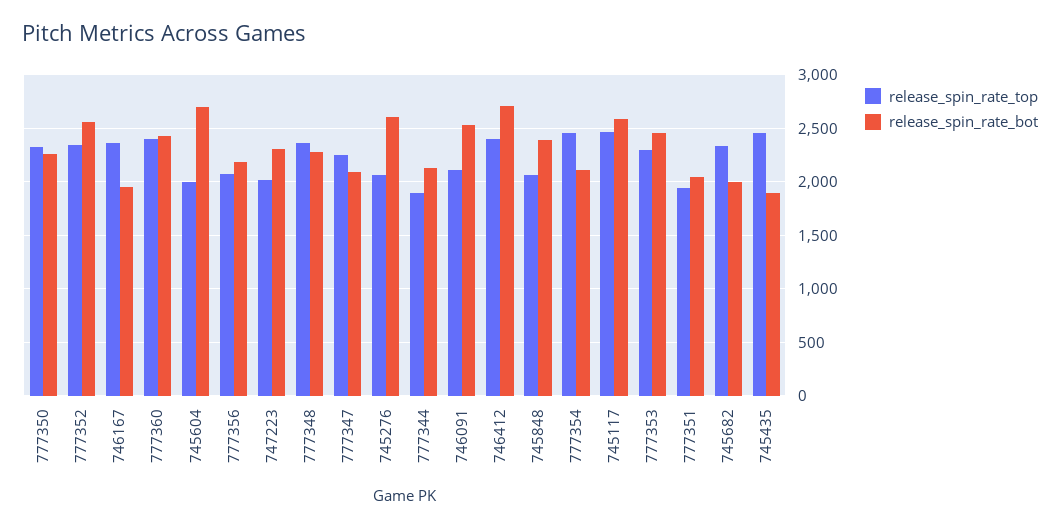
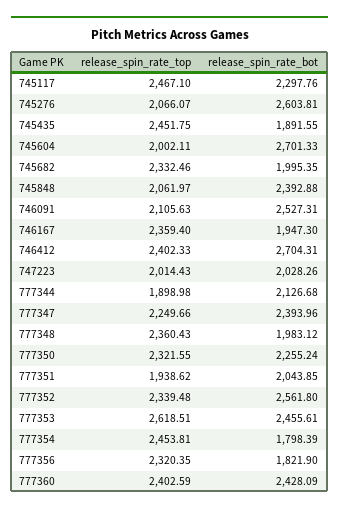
release_spin_rate_top, 777356: 2100 -> 2320.35
release_spin_rate_bot, 777356: 2200 -> 1821.9
release_spin_rate_bot, 747223: 2300 -> 2028.26
release_spin_rate_bot, 777348: 2300 -> 1983.12
release_spin_rate_bot, 777347: 2100 -> 2393.96
release_spin_rate_bot, 777354: 2100 -> 1798.39
release_spin_rate_bot, 745117: 2600 -> 2297.76
release_spin_rate_top, 777353: 2300 -> 2618.51

